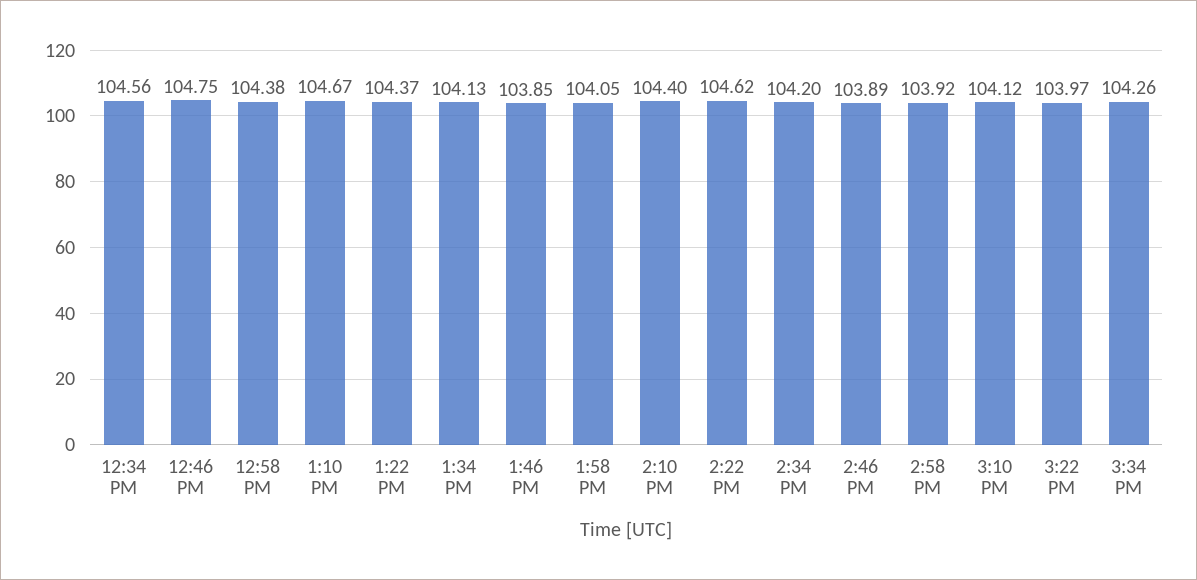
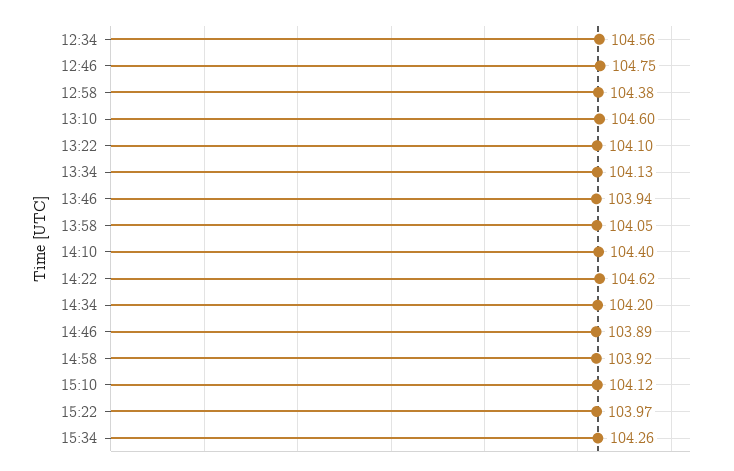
1:10 PM: 104.67 -> 104.6
1:22 PM: 104.37 -> 104.1
1:46 PM: 103.85 -> 103.94

